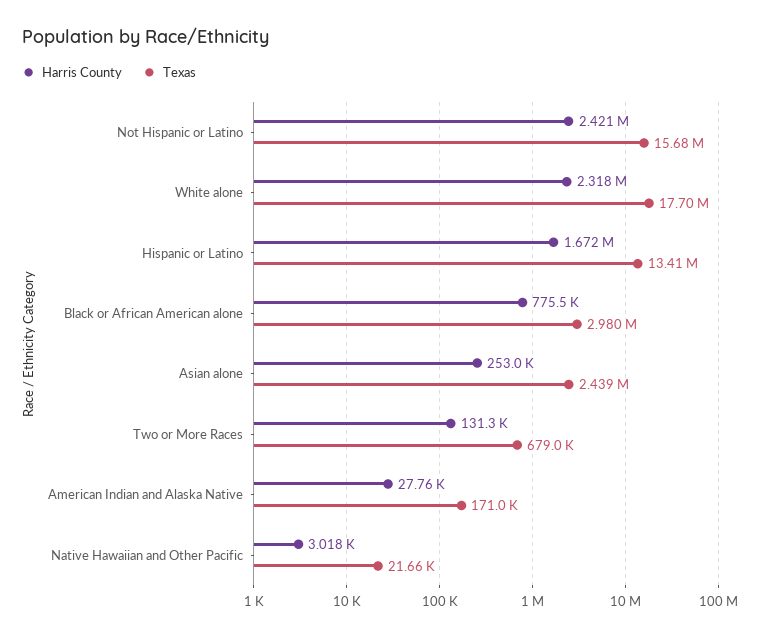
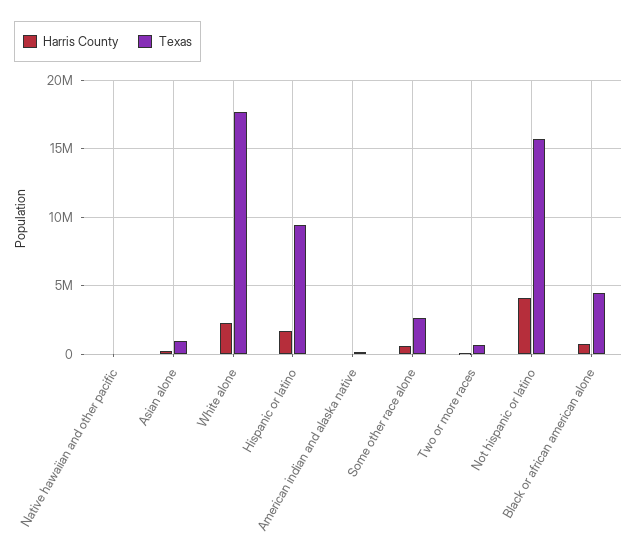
Harris County, Not Hispanic or Latino: 2421000 -> 4000000
Texas, Hispanic or Latino: 13410000 -> 9500000
Texas, Black or African American alone: 2980000 -> 4500000
Texas, Asian alone: 2439000 -> 1000000
Harris County, Some other race alone: none -> 500000
Texas, Some other race alone: none -> 2500000

